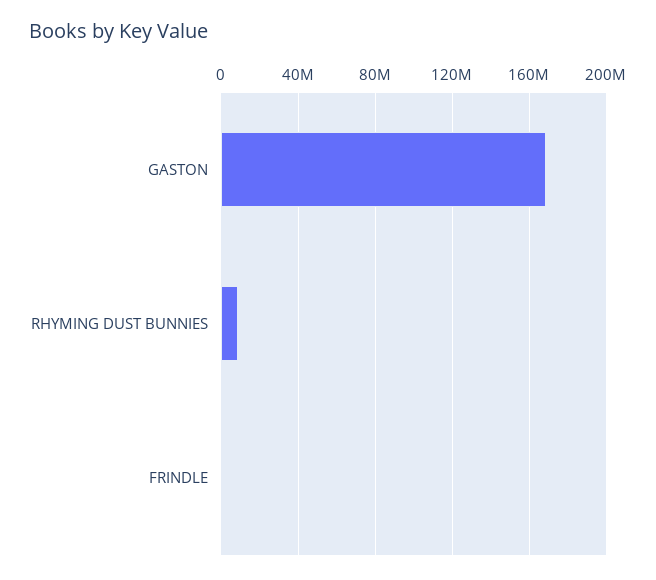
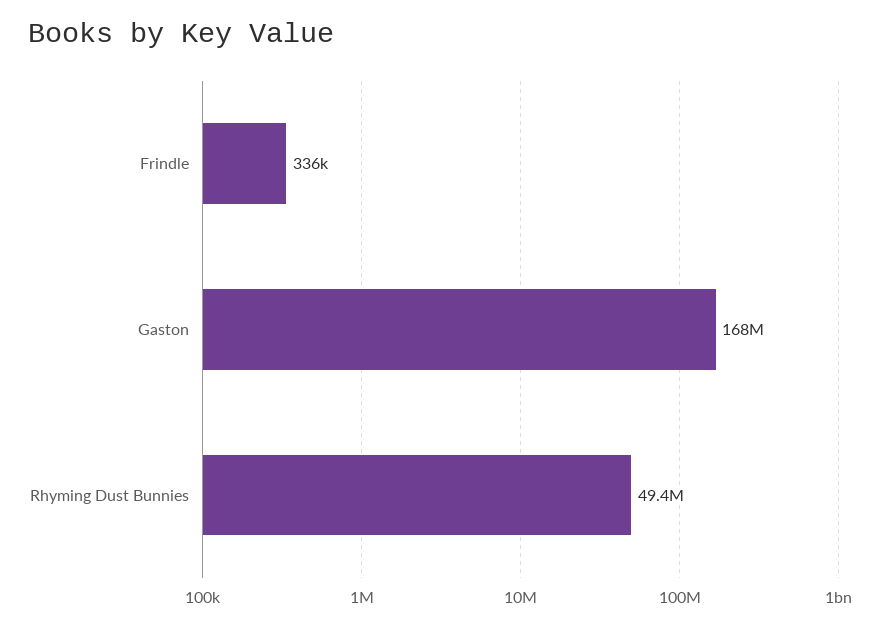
RHYMING DUST BUNNIES: 10000000 -> 49400000

